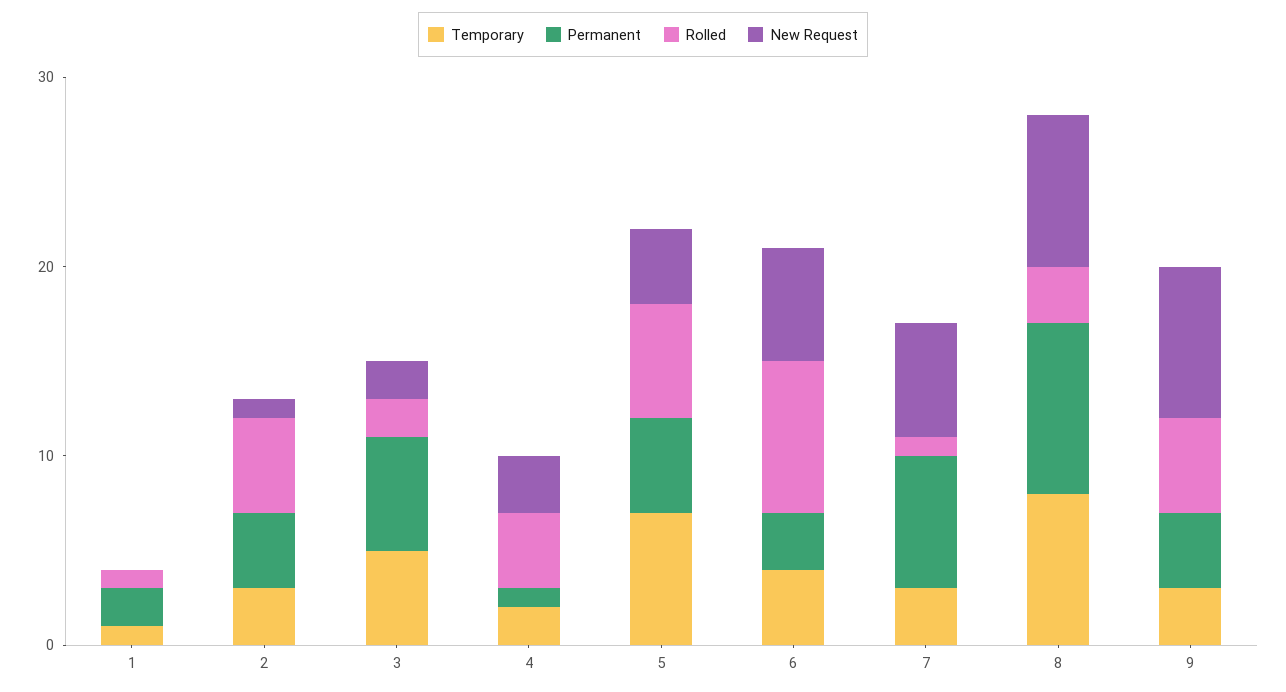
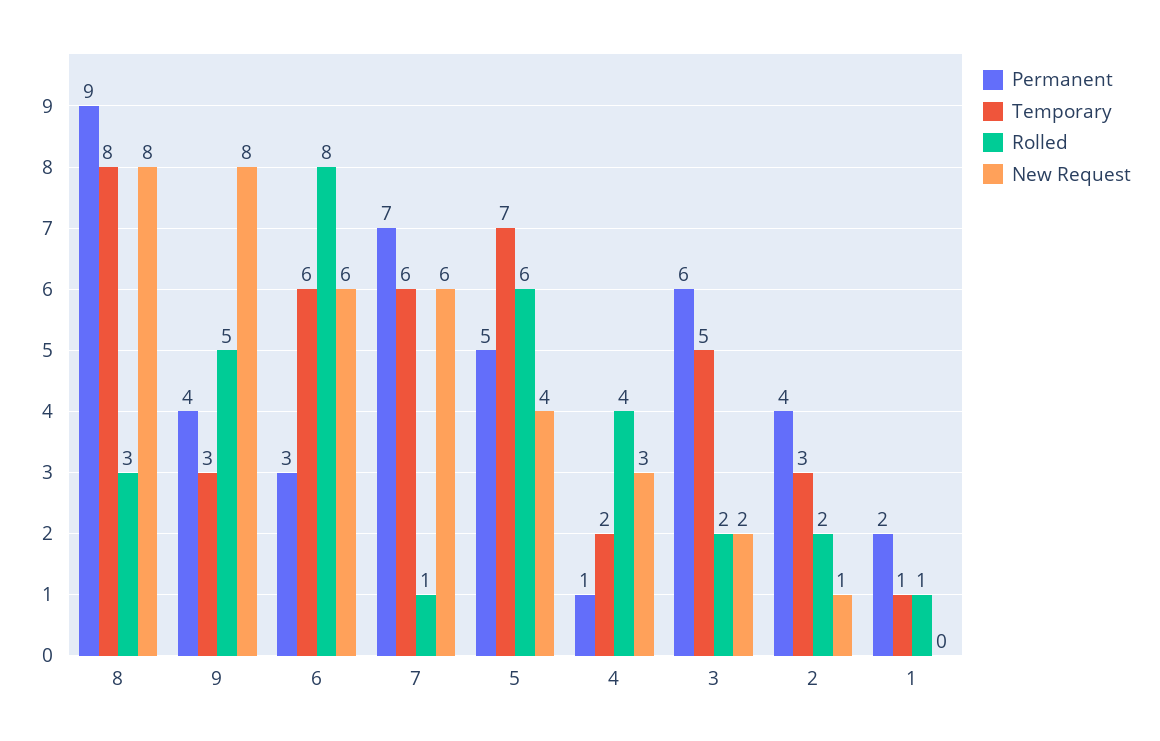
Rolled, 2: 5 -> 2
Temporary, 6: 4 -> 6
Temporary, 7: 3 -> 6

